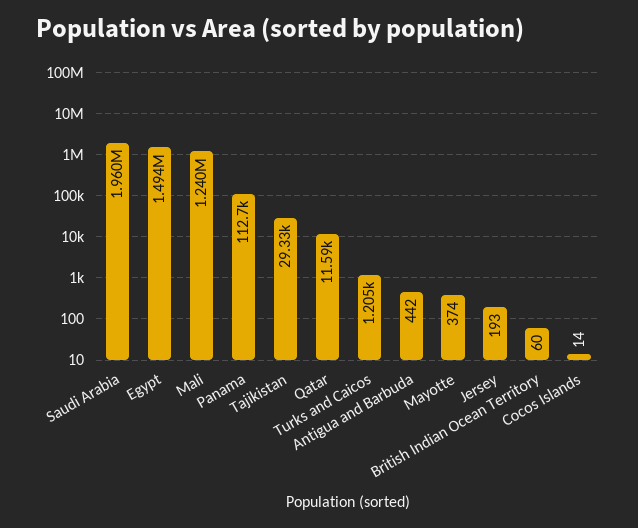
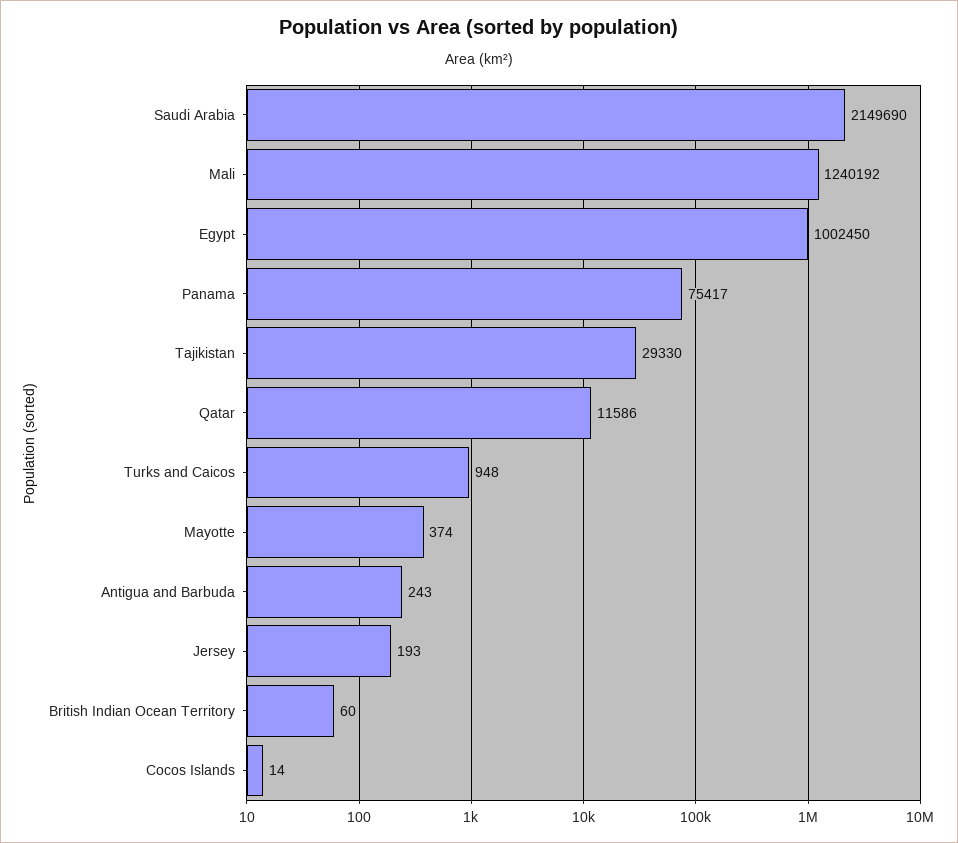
Saudi Arabia: 1960000 -> 2149690
Egypt: 1494000 -> 1002450
Panama: 112700 -> 75417
Turks and Caicos: 1205 -> 948
Antigua and Barbuda: 442 -> 243

